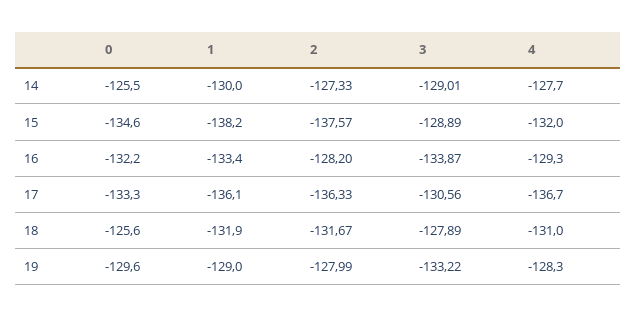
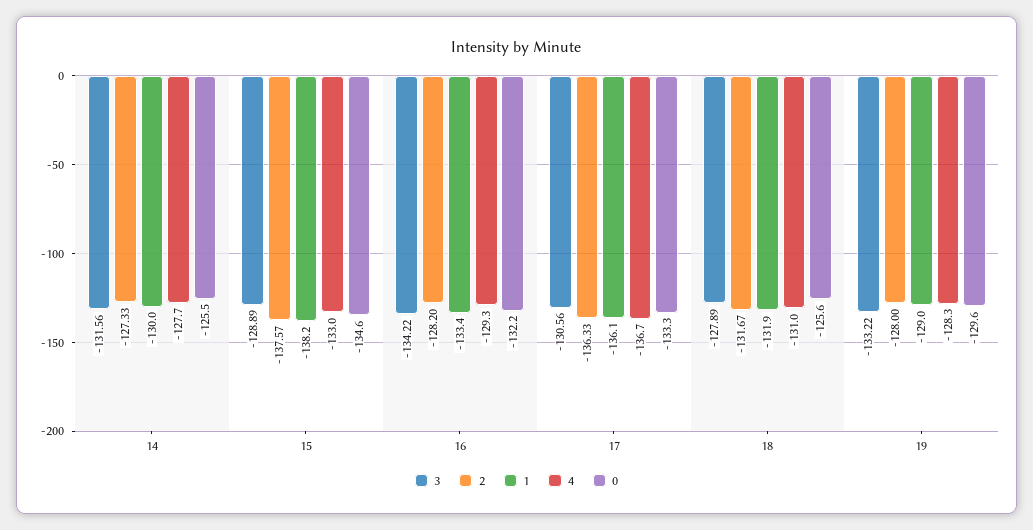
3, 14: -129.01 -> -131.56
4, 15: -132 -> -133
3, 16: -133.87 -> -134.22
2, 19: -127.99 -> -128

